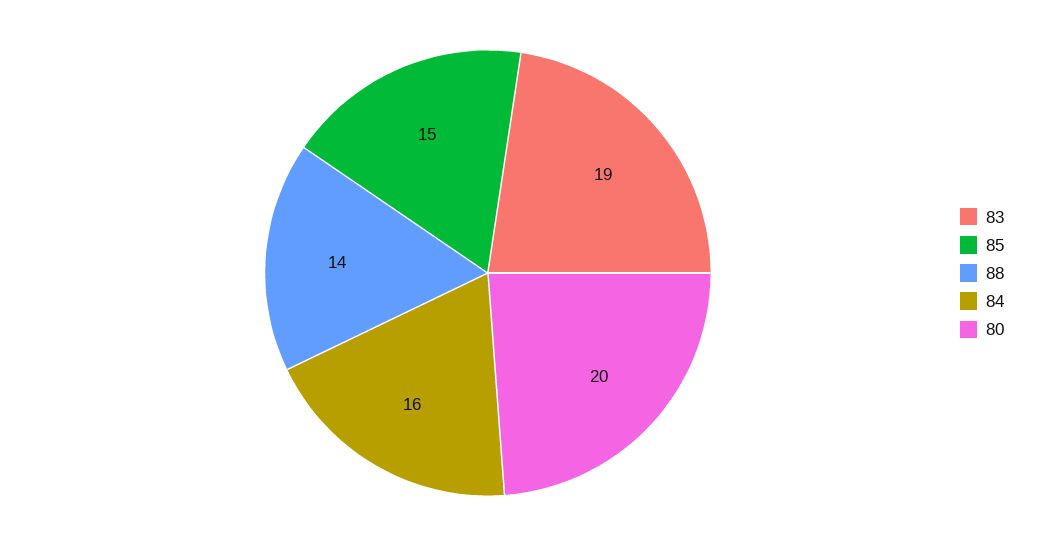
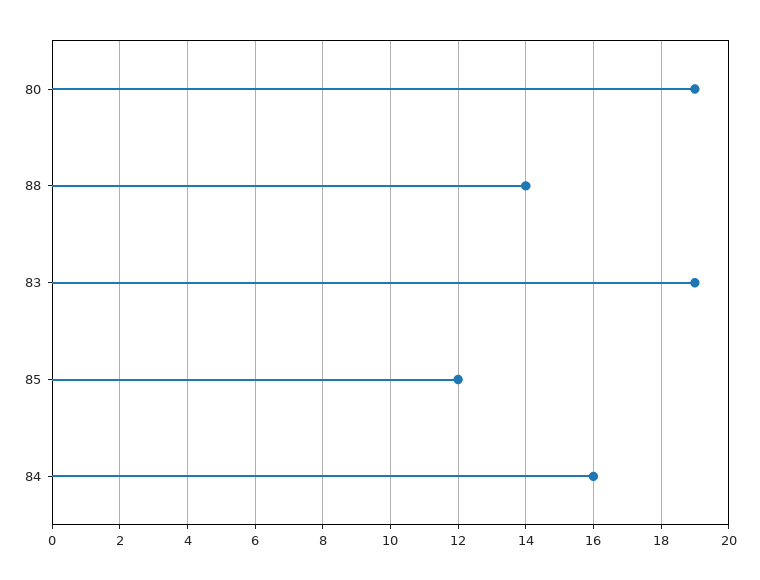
85: 15 -> 12
80: 20 -> 19

